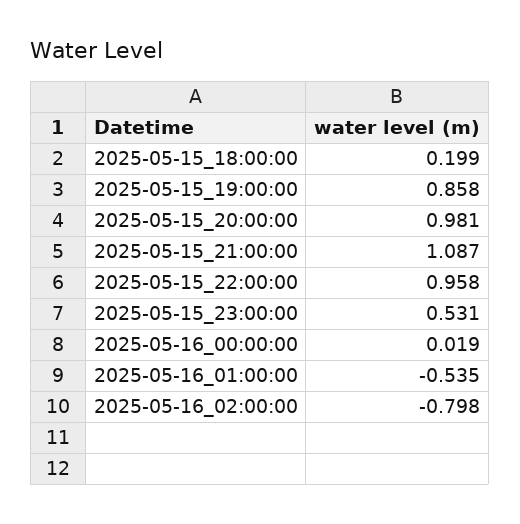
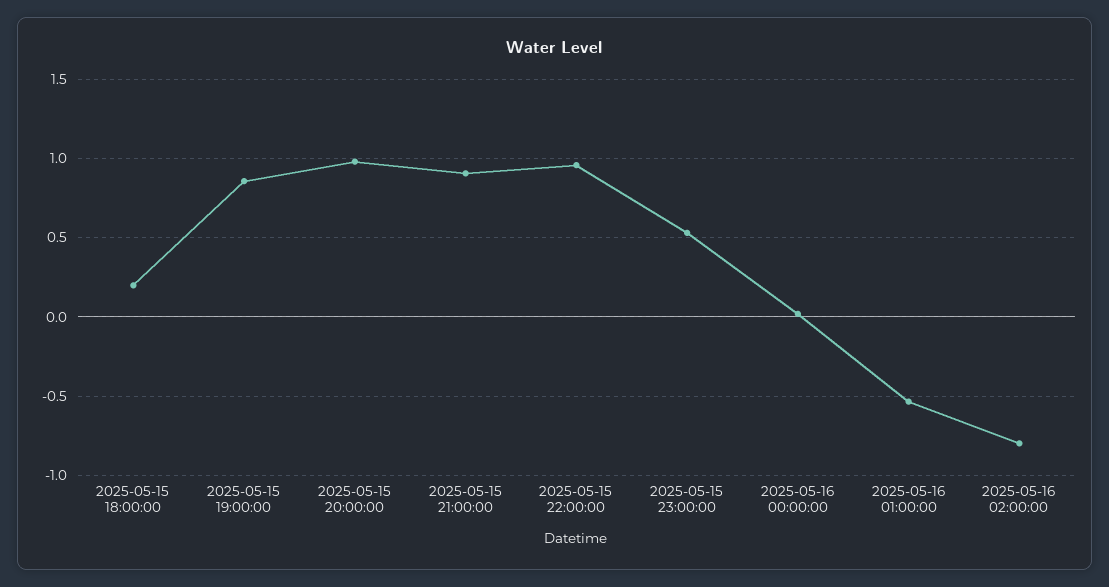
2025-05-15_21:00:00: 1.087 -> 0.9

